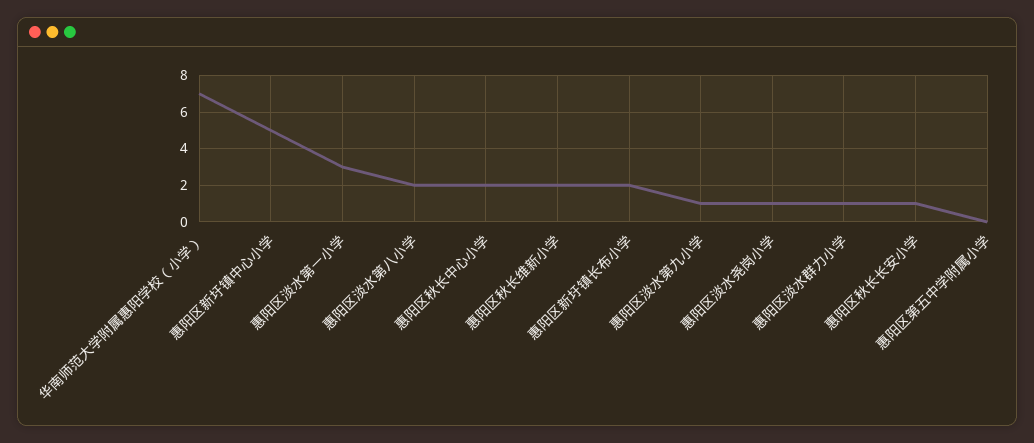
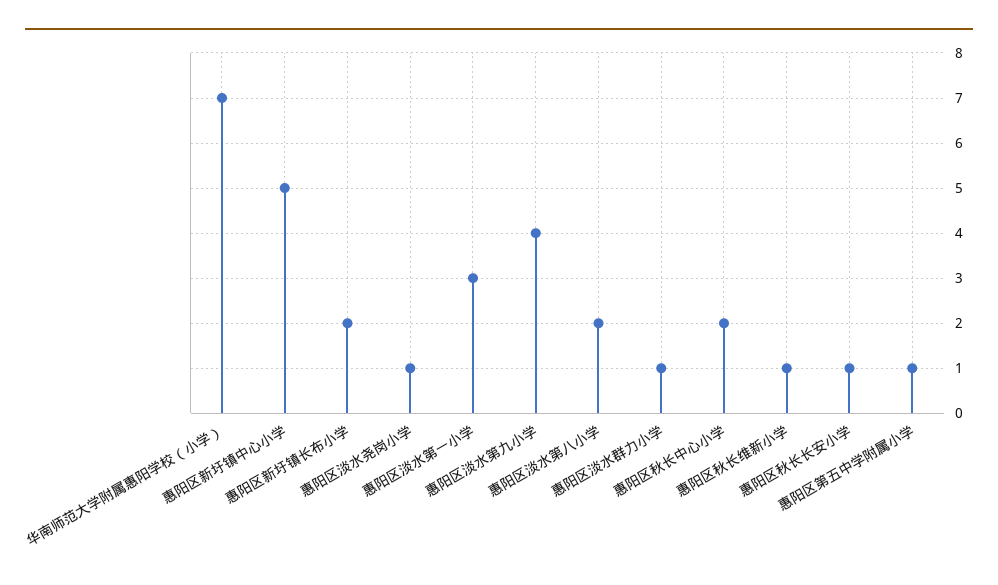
惠阳区秋长维新小学: 2 -> 1
惠阳区淡水第九小学: 1 -> 4
惠阳区第五中学附属小学: 0 -> 1

